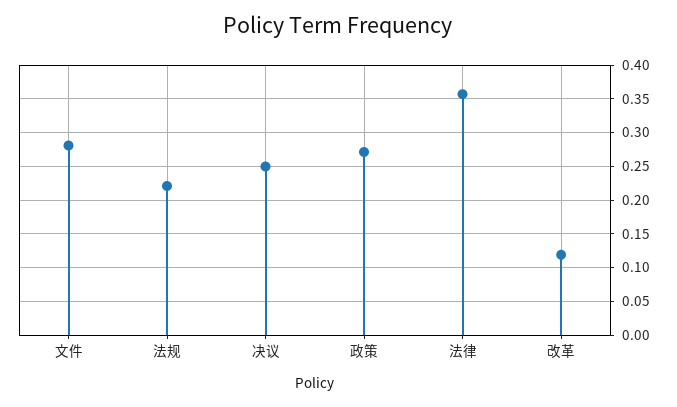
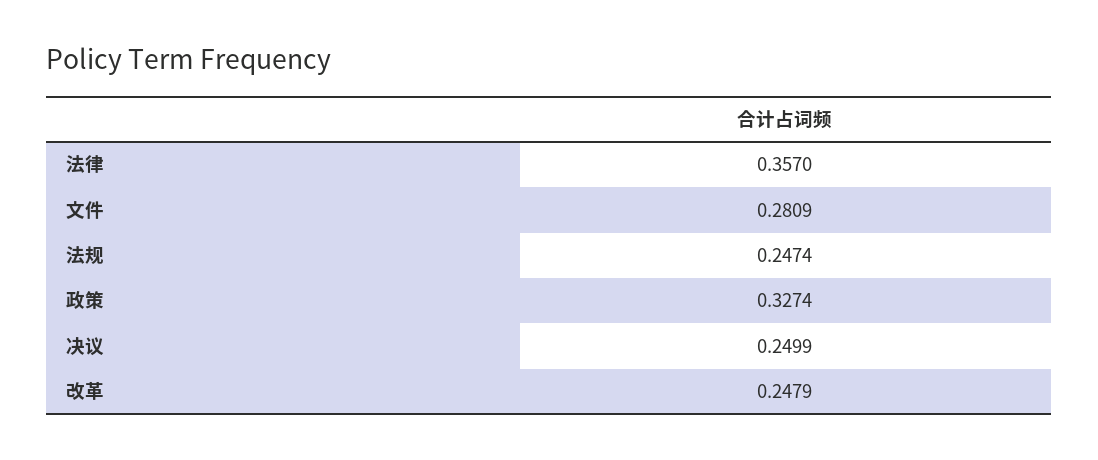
法规: 0.22 -> 0.2474
政策: 0.27 -> 0.3274
改革: 0.12 -> 0.2479

